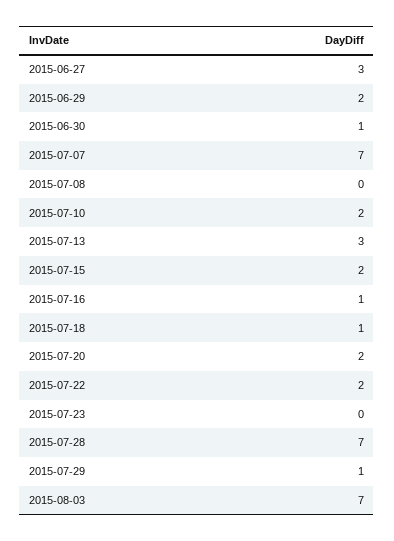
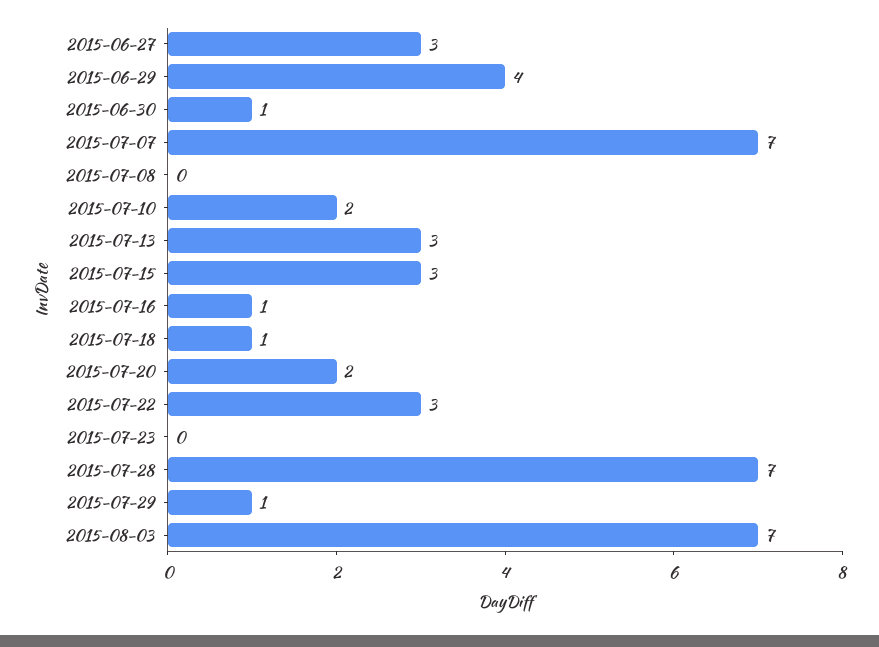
2015-06-29: 2 -> 4
2015-07-15: 2 -> 3
2015-07-22: 2 -> 3

